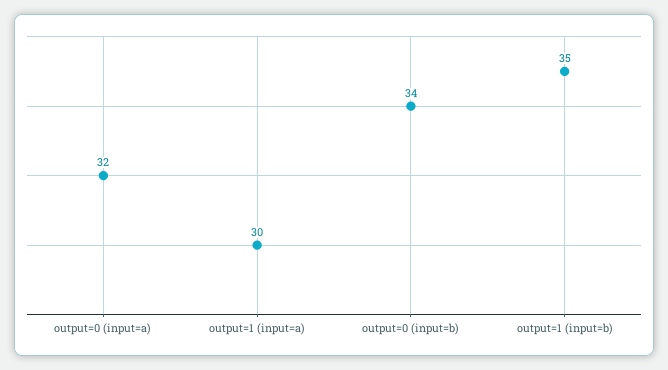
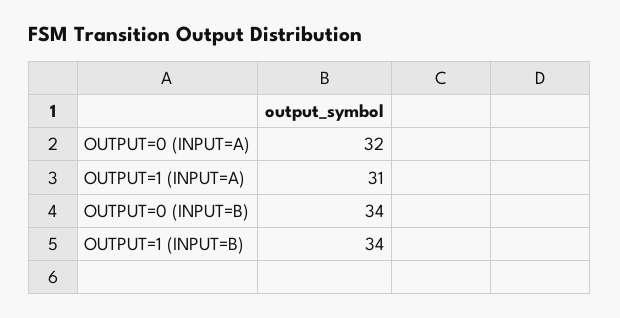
output=1 (input=a): 30 -> 31
output=1 (input=b): 35 -> 34

